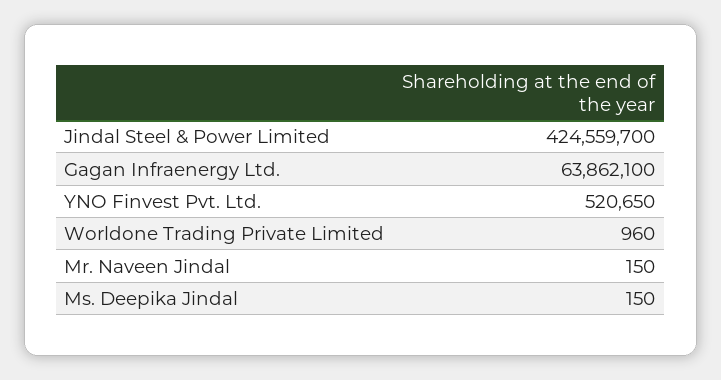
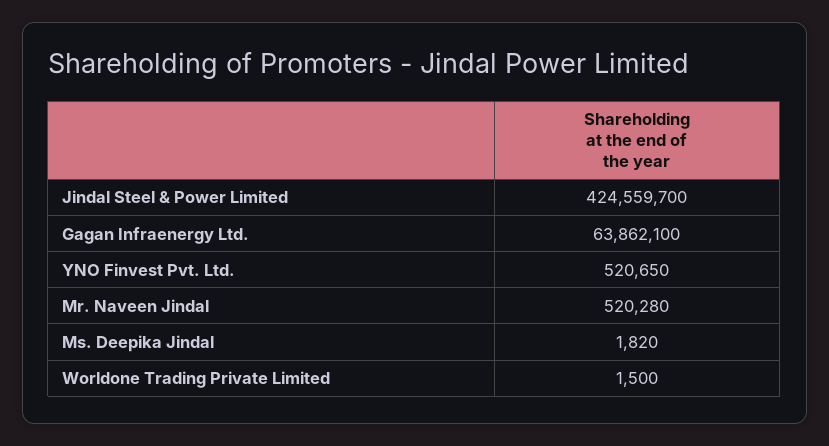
Worldone Trading Private Limited: 960 -> 1500
Mr. Naveen Jindal: 150 -> 520280
Ms. Deepika Jindal: 150 -> 1820

